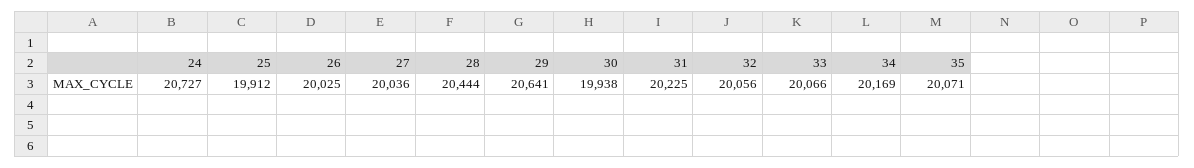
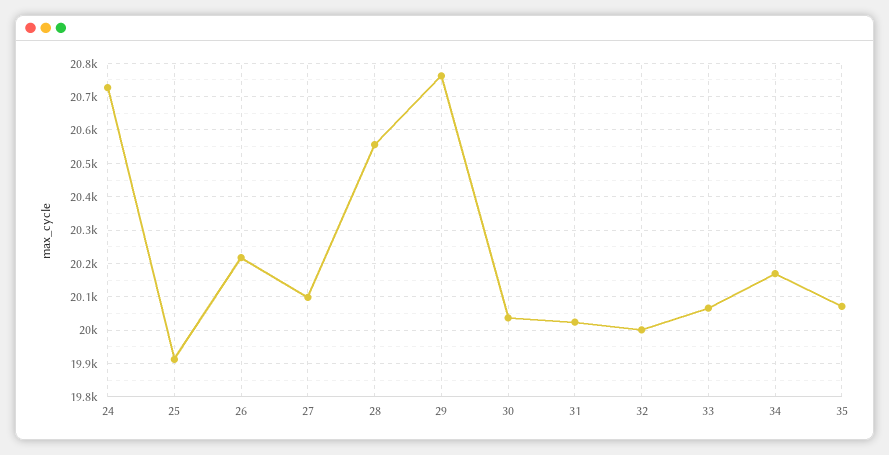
26: 20025 -> 20220
27: 20036 -> 20100
28: 20444 -> 20560
29: 20641 -> 20760
30: 19938 -> 20040
31: 20225 -> 20020
32: 20056 -> 20000

